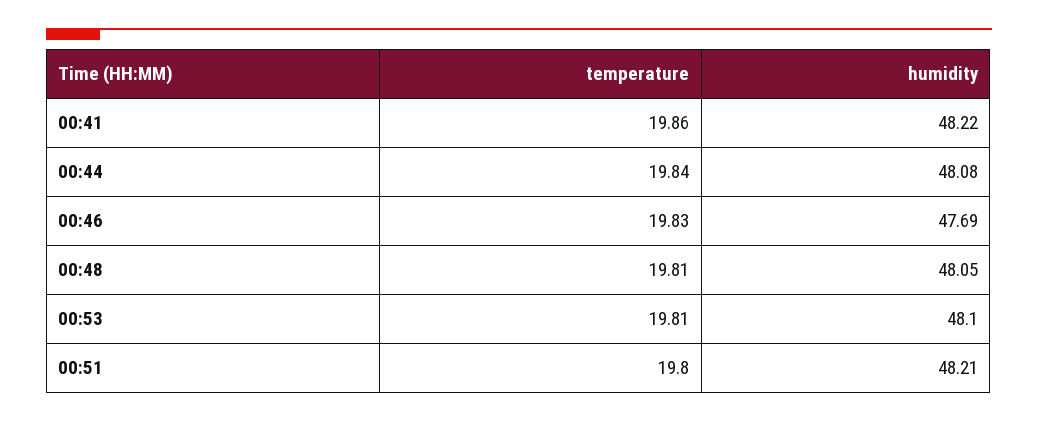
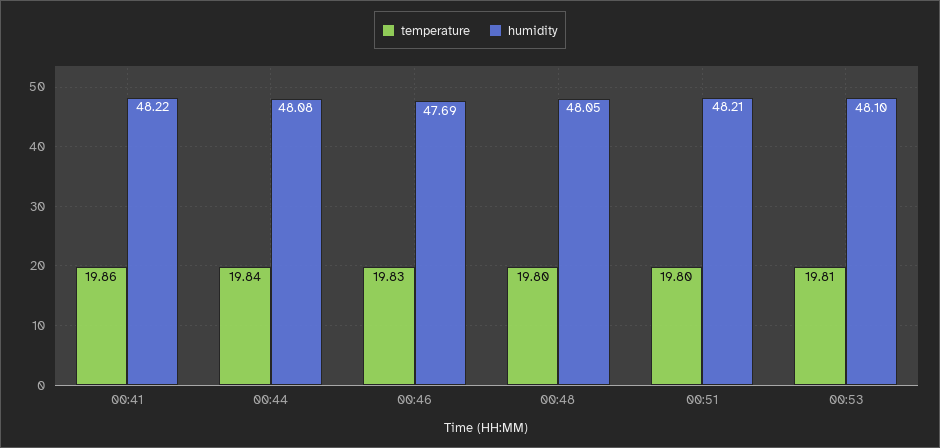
temperature, 00:48: 19.81 -> 19.8

